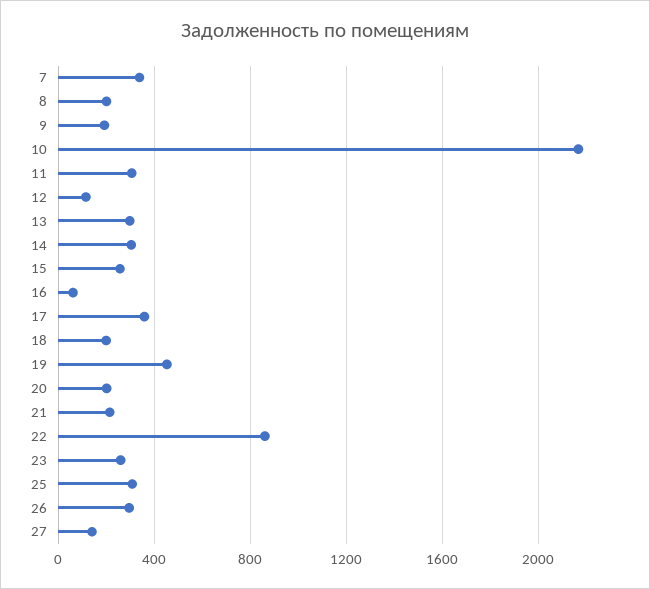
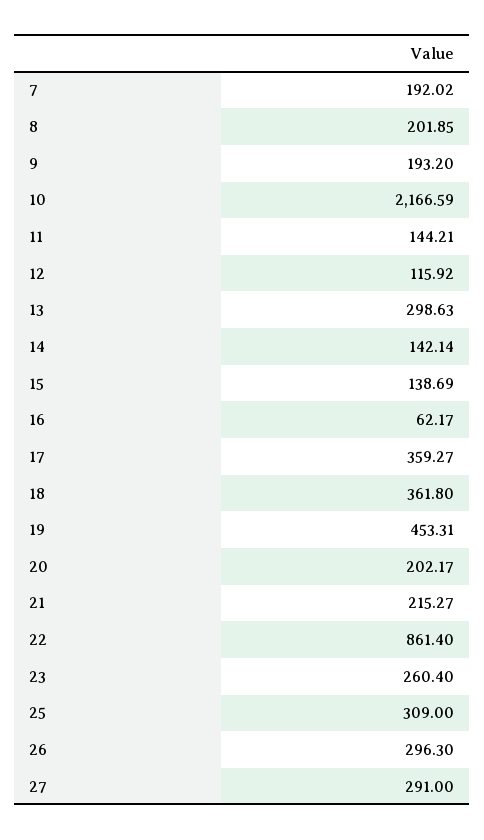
7: 350 -> 192.02
11: 300 -> 144.21
14: 300 -> 142.14
15: 250 -> 138.69
18: 200 -> 361.8
27: 150 -> 291

